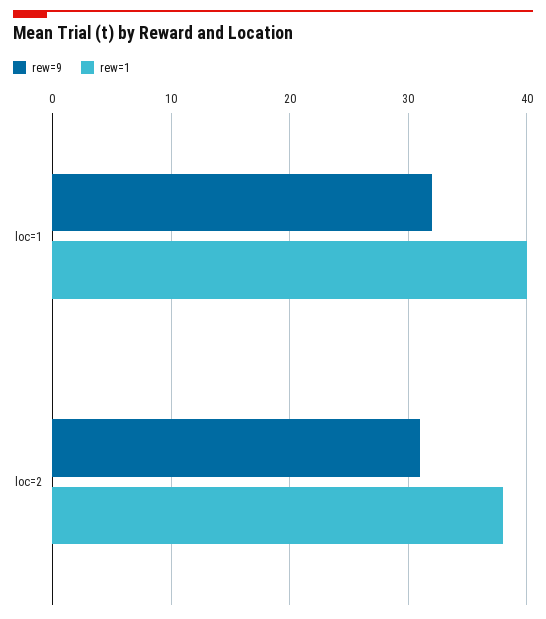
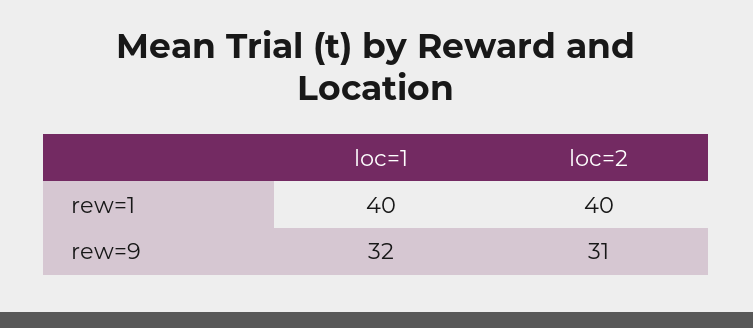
rew=1, loc=2: 38 -> 40

